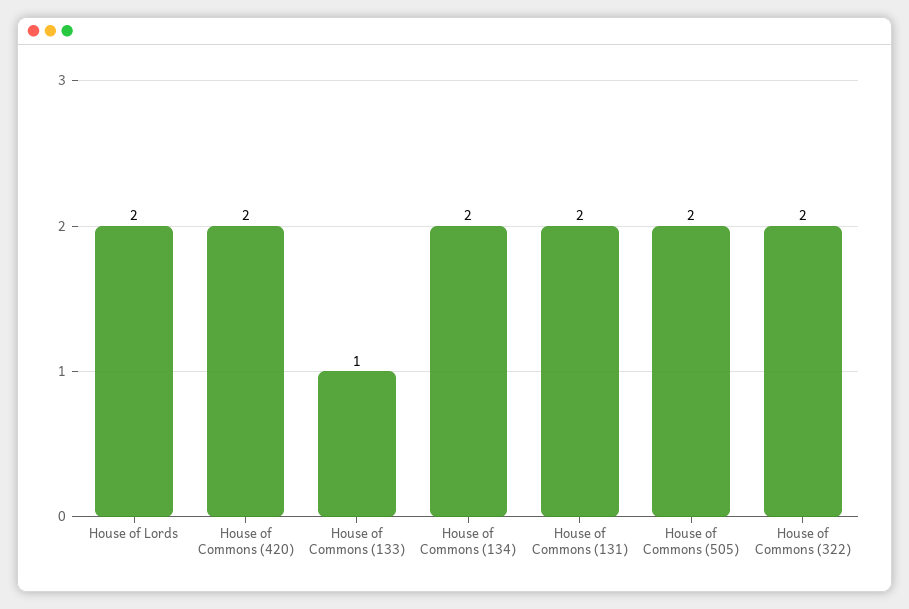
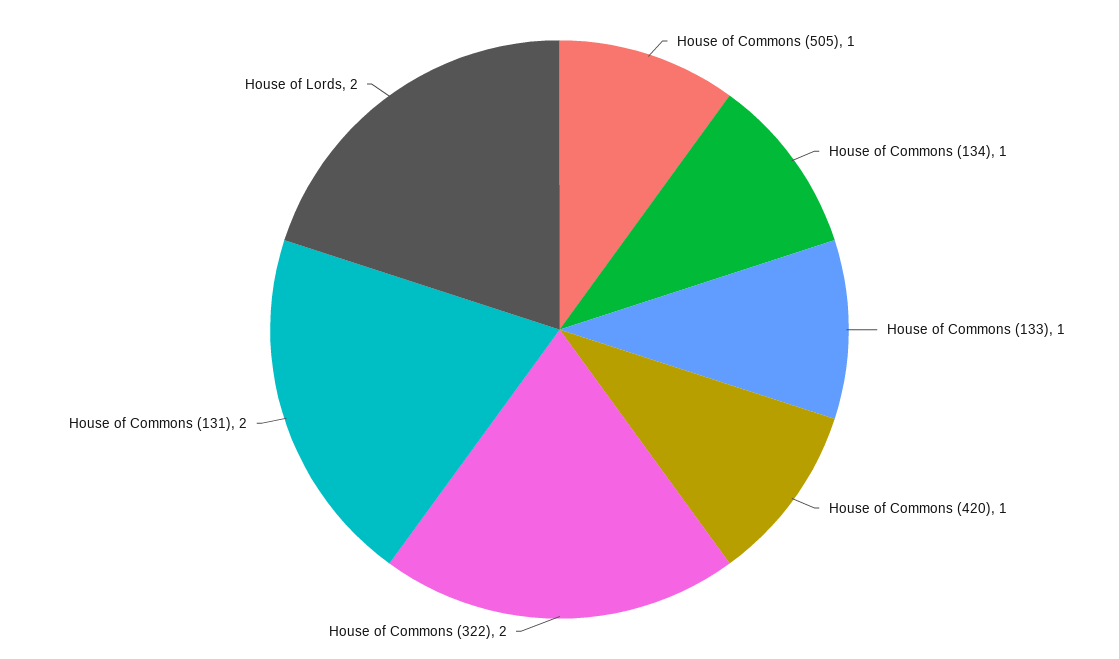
House of Commons (420): 2 -> 1
House of Commons (134): 2 -> 1
House of Commons (505): 2 -> 1

